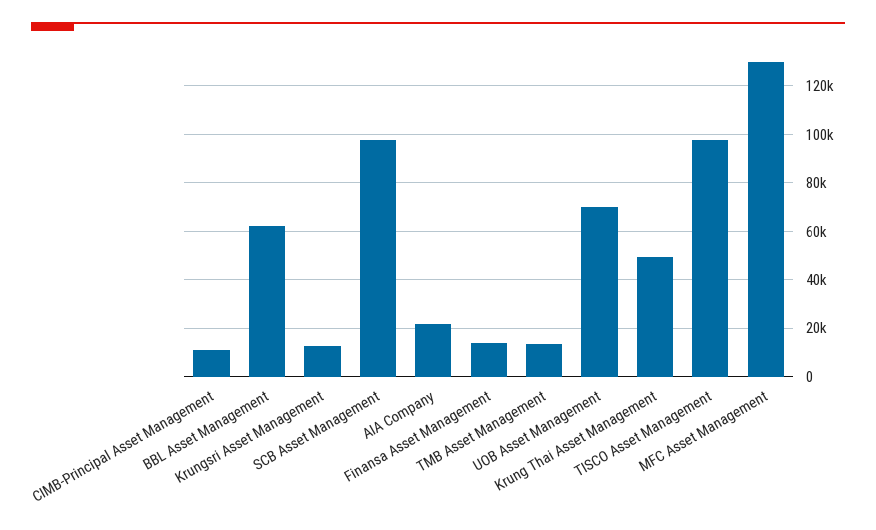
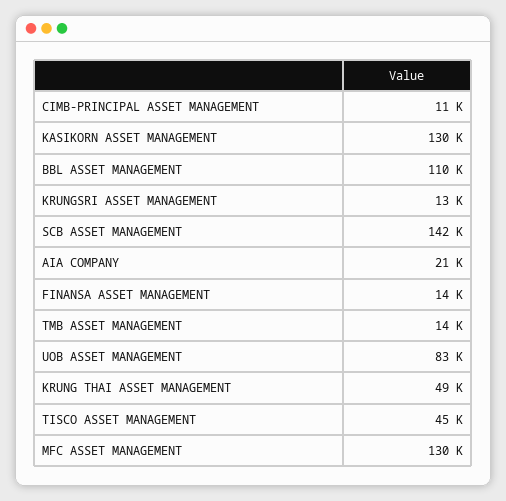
BBL Asset Management: 62500 -> 110000
SCB Asset Management: 97500 -> 142000
UOB Asset Management: 70000 -> 83000
TISCO Asset Management: 97500 -> 45000
KASIKORN ASSET MANAGEMENT: none -> 130000

